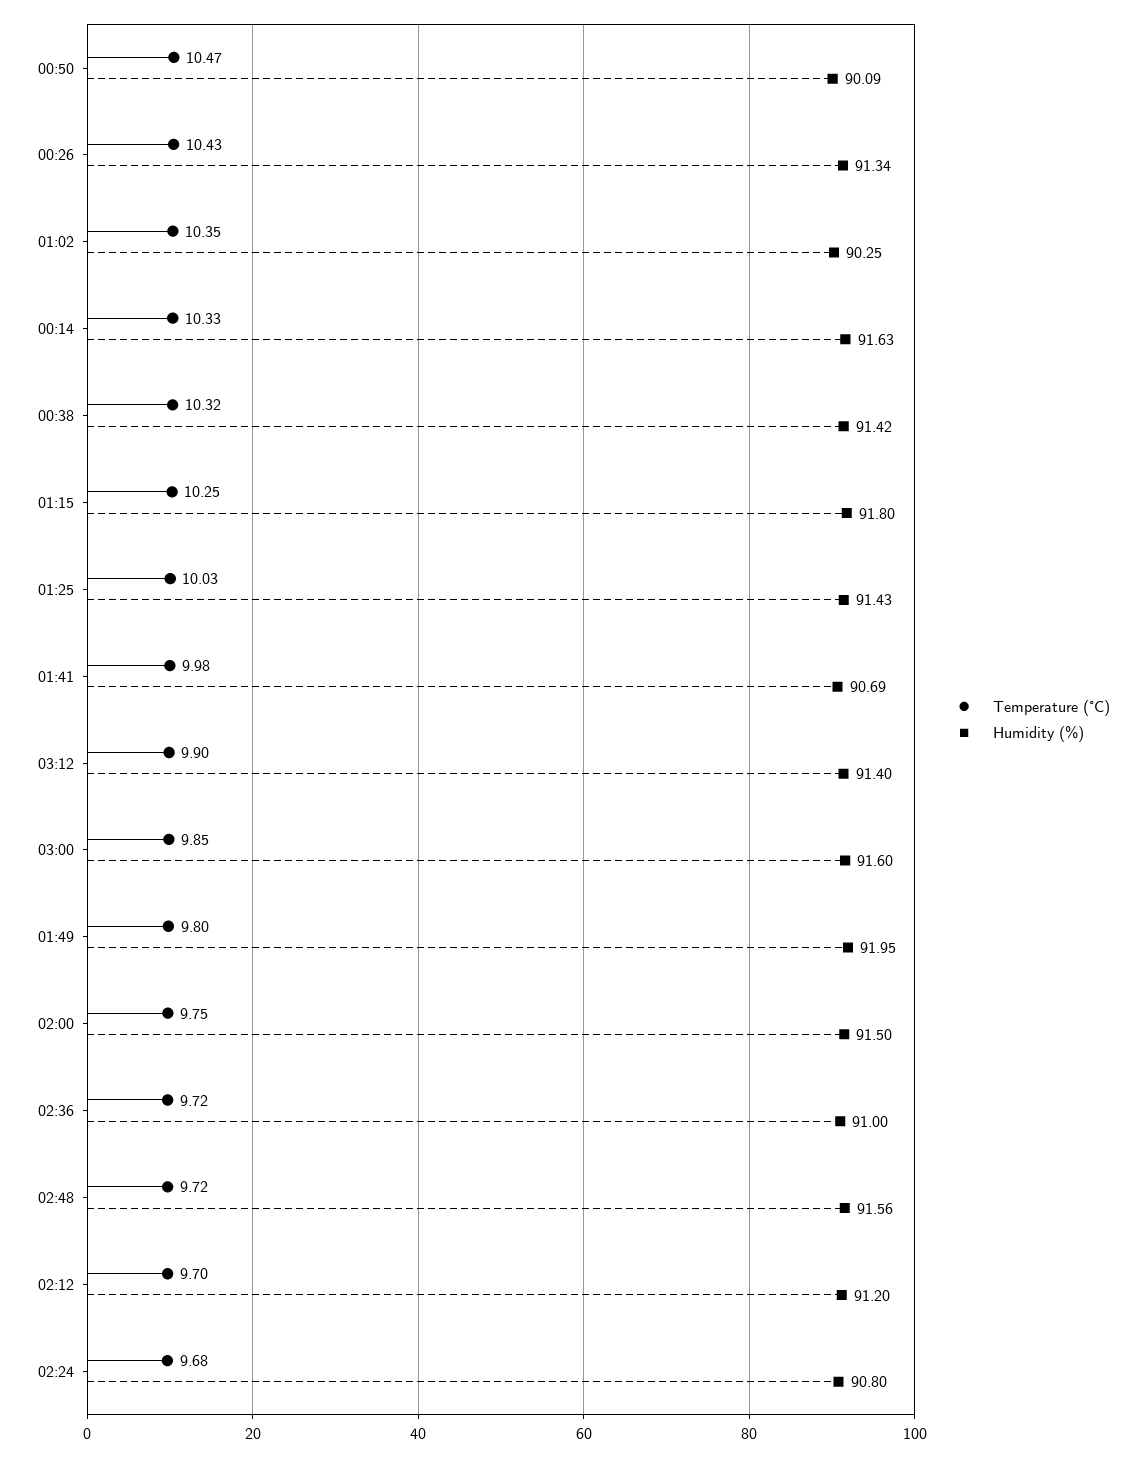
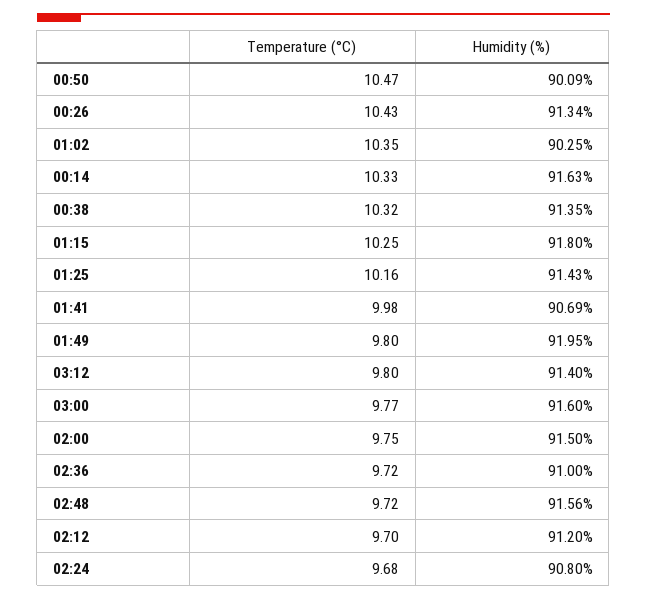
Humidity (%), 00:38: 91.42 -> 91.35
Temperature (°C), 01:25: 10.03 -> 10.16
Temperature (°C), 03:12: 9.9 -> 9.8
Temperature (°C), 03:00: 9.85 -> 9.77

